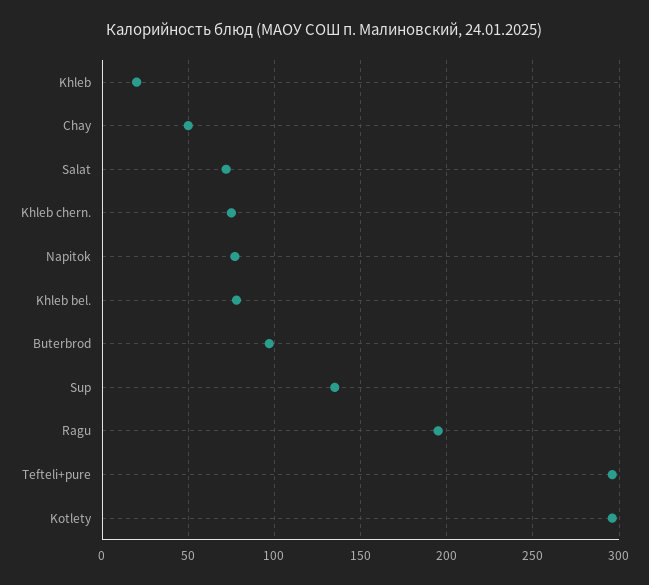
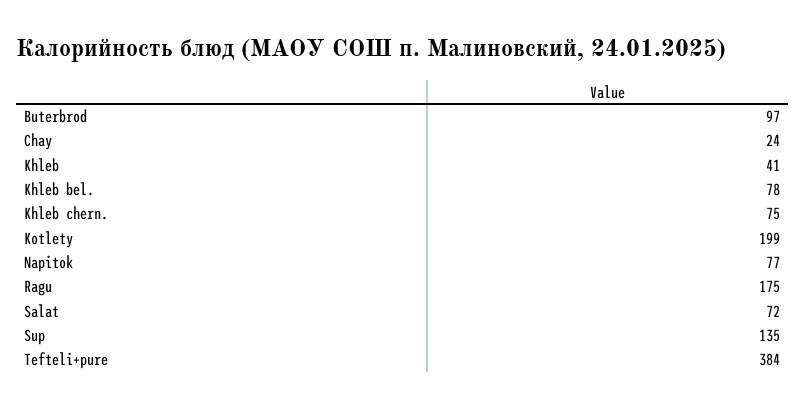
Khleb: 20 -> 41
Chay: 50 -> 24
Ragu: 195 -> 175
Tefteli+pure: 295 -> 384
Kotlety: 295 -> 199

